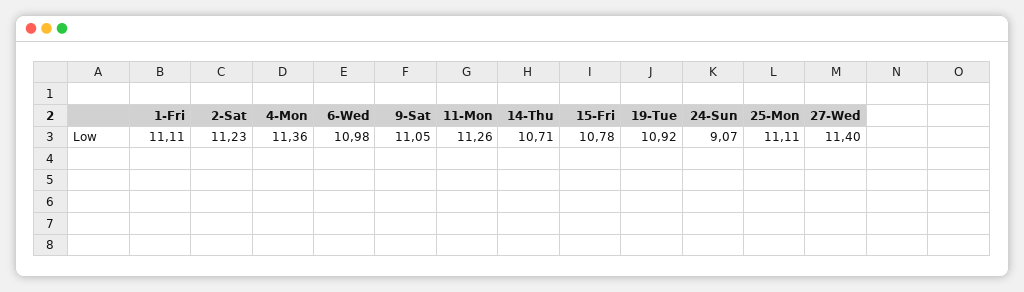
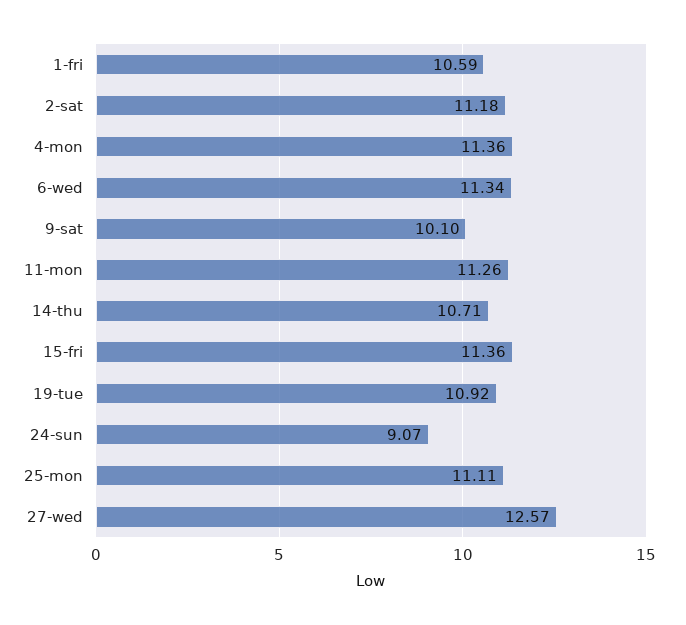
1-Fri: 11.11 -> 10.59
2-Sat: 11.23 -> 11.18
6-Wed: 10.98 -> 11.34
9-Sat: 11.05 -> 10.1
15-Fri: 10.78 -> 11.36
27-Wed: 11.4 -> 12.57

